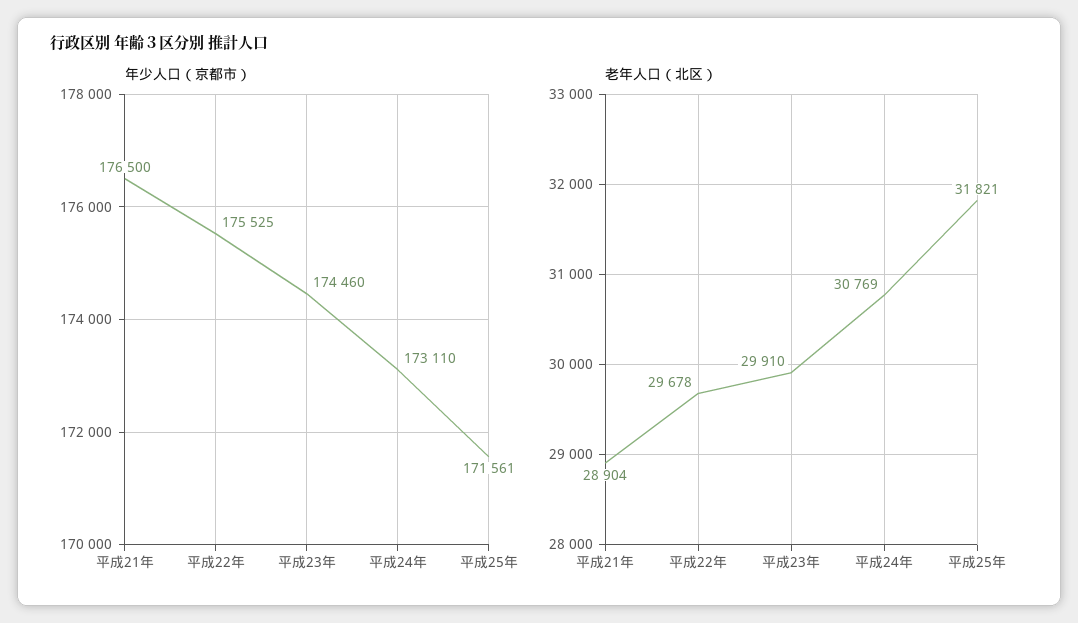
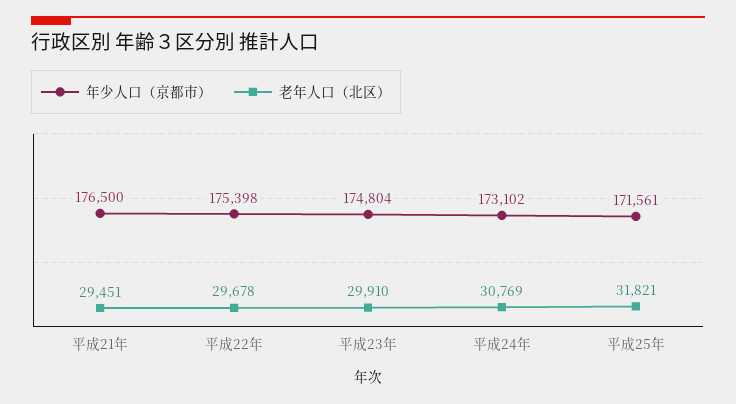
年少人口（京都市）, 平成22年: 175525 -> 175398
年少人口（京都市）, 平成23年: 174460 -> 174804
年少人口（京都市）, 平成24年: 173110 -> 173102
老年人口（北区）, 平成21年: 28904 -> 29451

